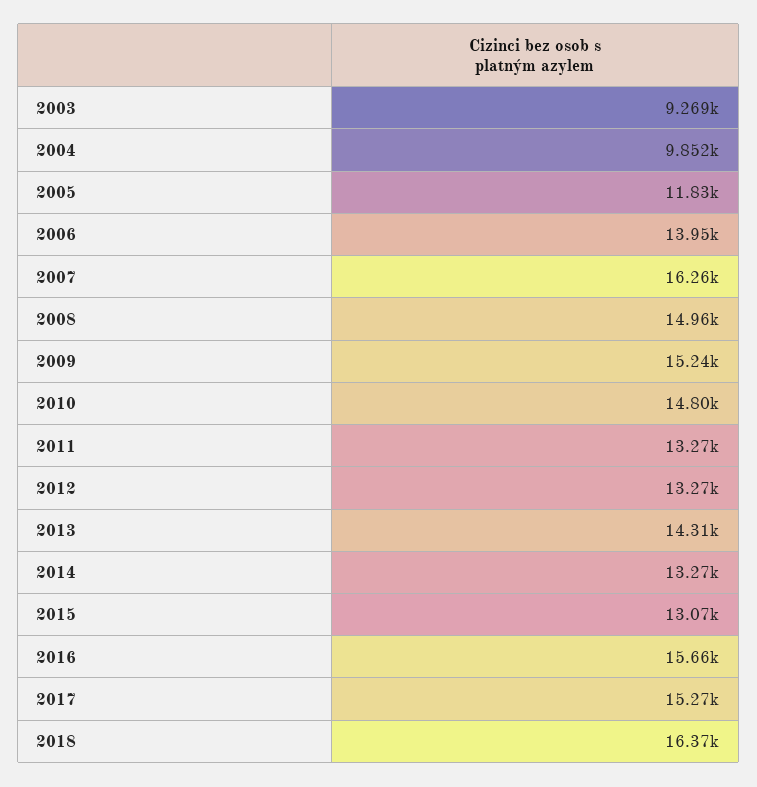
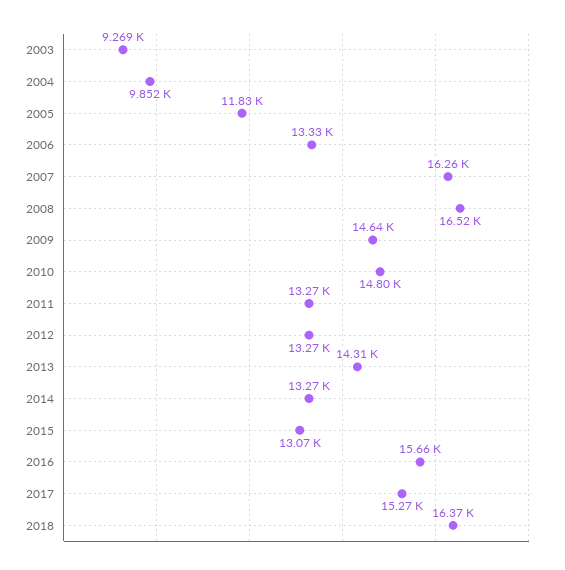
2006: 13950 -> 13330
2008: 14960 -> 16520
2009: 15240 -> 14640

